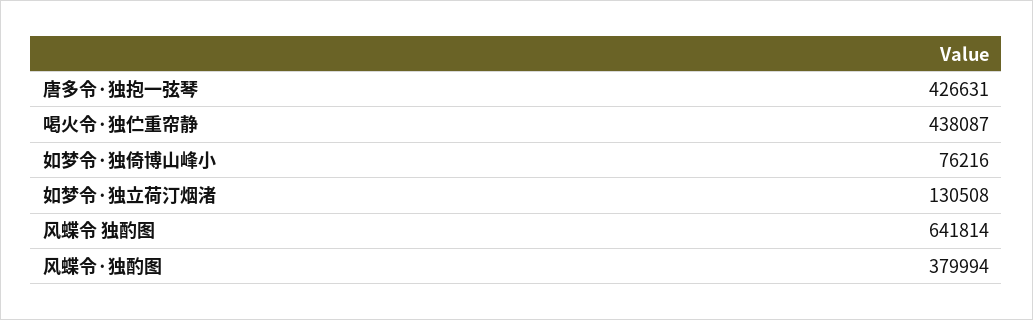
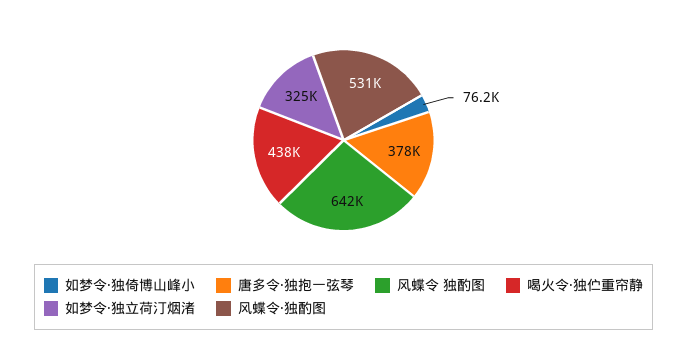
唐多令·独抱一弦琴: 426631 -> 378000
如梦令·独立荷汀烟渚: 130508 -> 325000
风蝶令·独酌图: 379994 -> 531000

